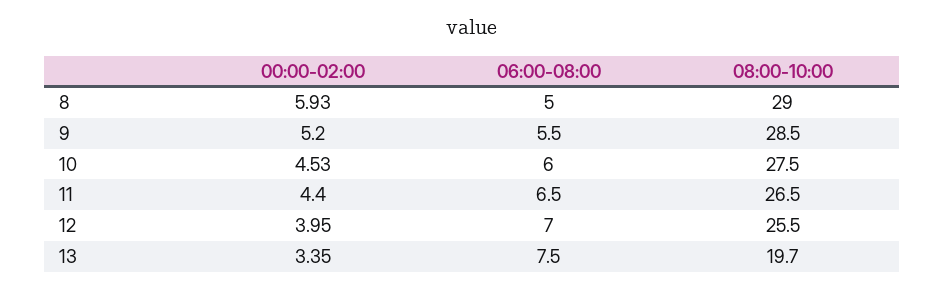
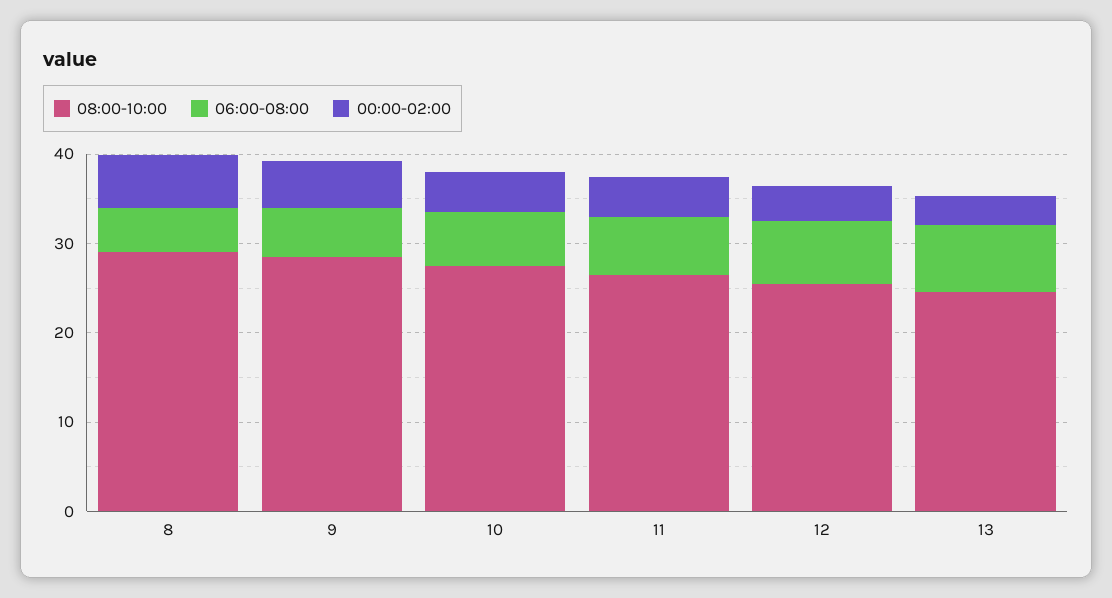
08:00-10:00, 13: 19.7 -> 24

